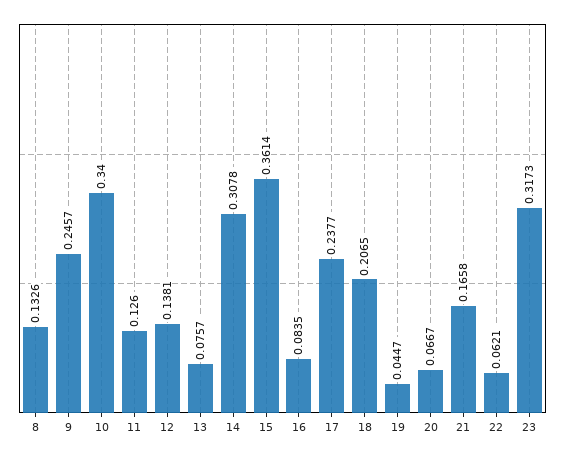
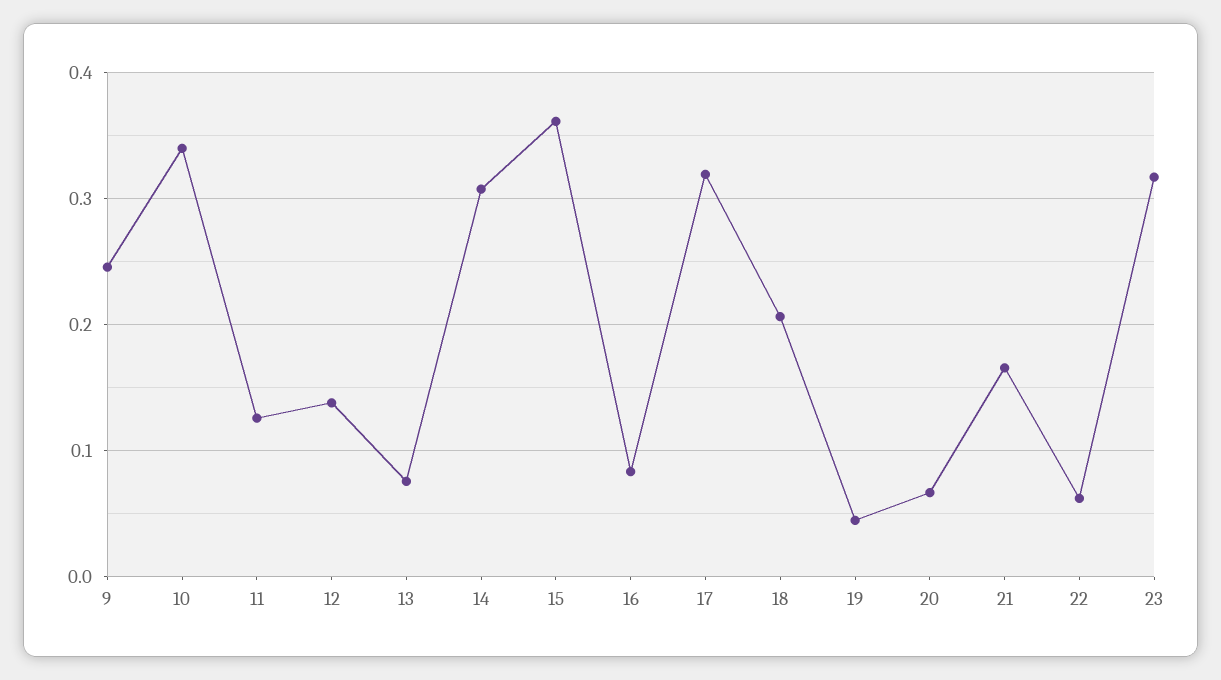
8: 0.1326 -> none
17: 0.2377 -> 0.32

